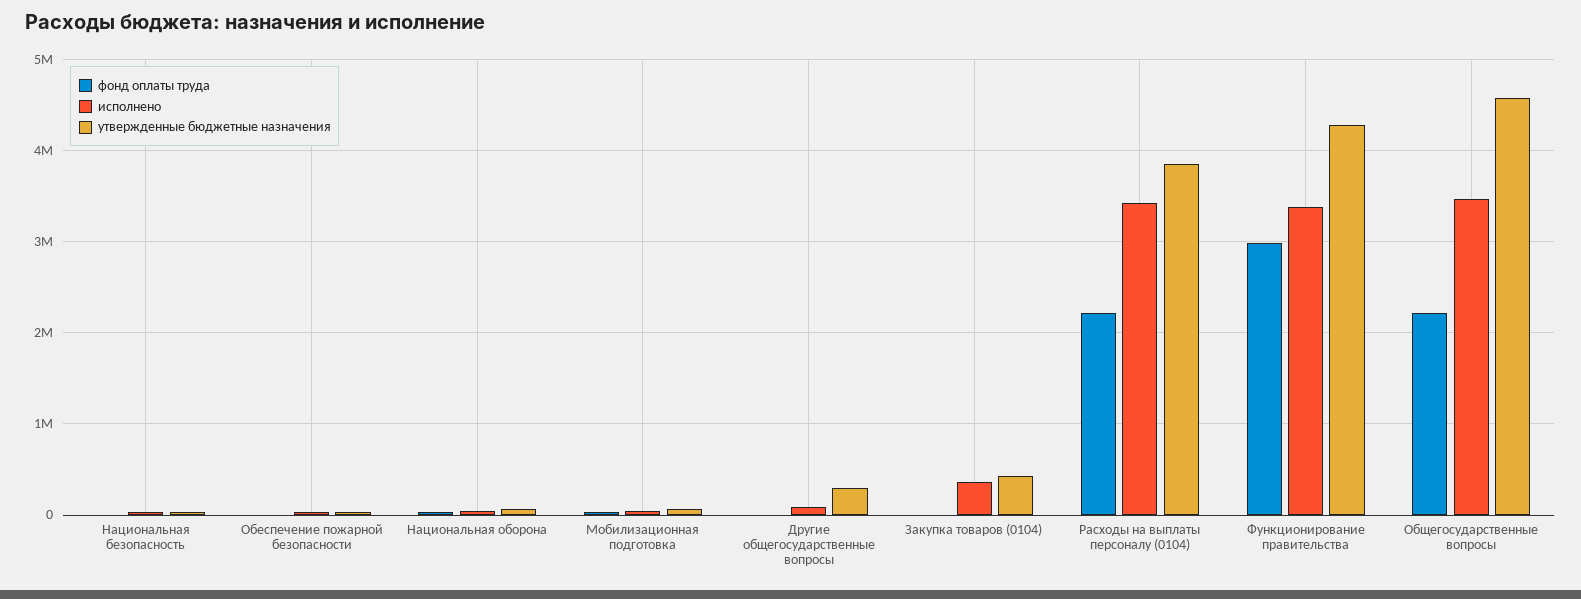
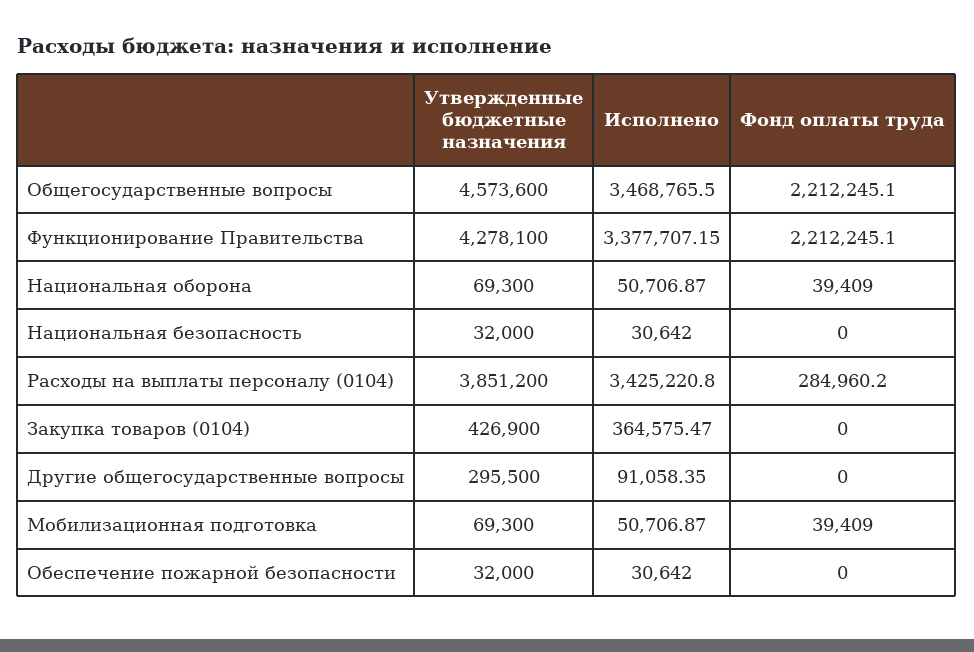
фонд оплаты труда, Расходы на выплаты персоналу (0104): 2200000 -> 284960.2
фонд оплаты труда, Функционирование правительства: 3000000 -> 2212245.1

